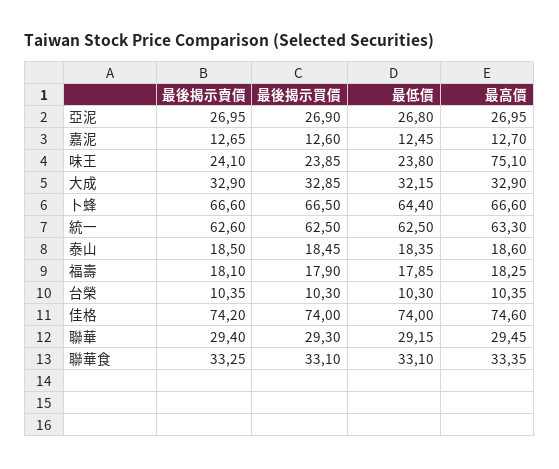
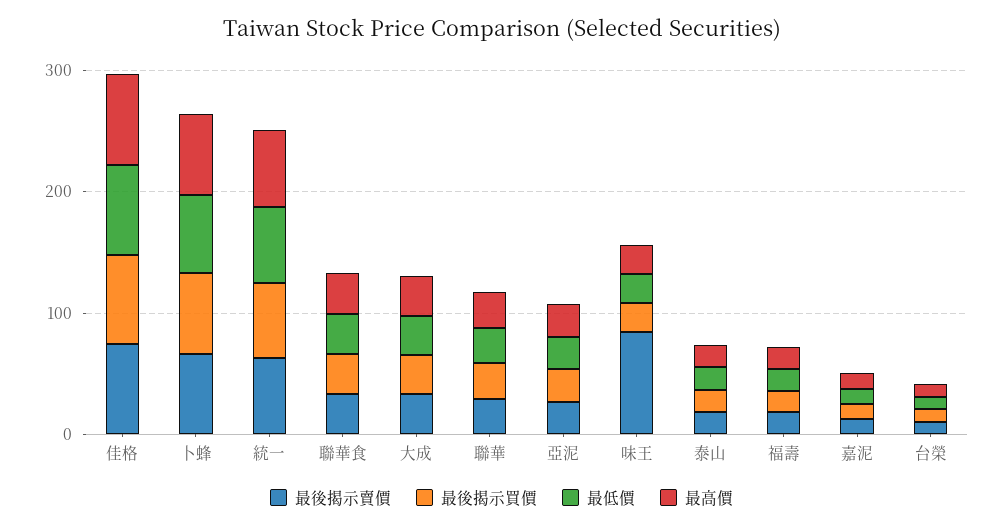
最後揭示賣價, 味王: 24.1 -> 80
最高價, 味王: 75.1 -> 20

